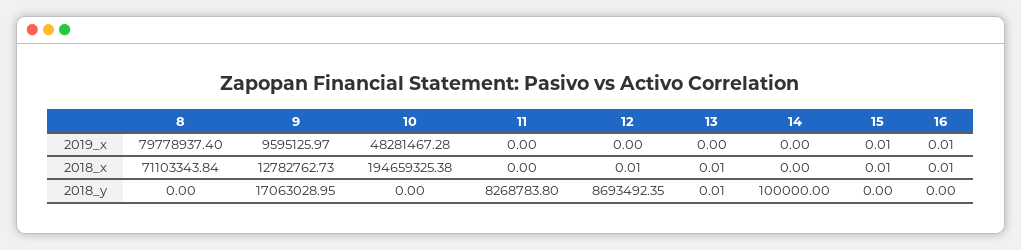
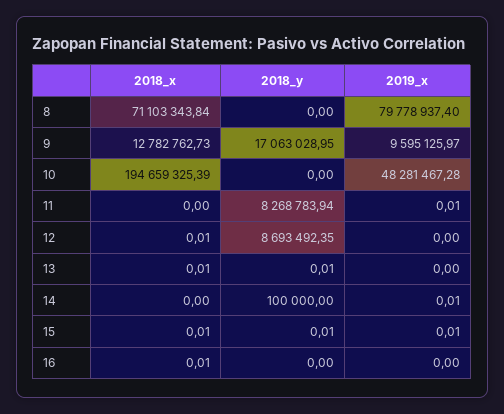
11, 2019_x: 0 -> 0.01
14, 2019_x: 0 -> 0.01
16, 2019_x: 0.01 -> 0
10, 2018_x: 194659325.38 -> 194659325.39
11, 2018_y: 8268783.8 -> 8268783.94
15, 2018_y: 0 -> 0.01

